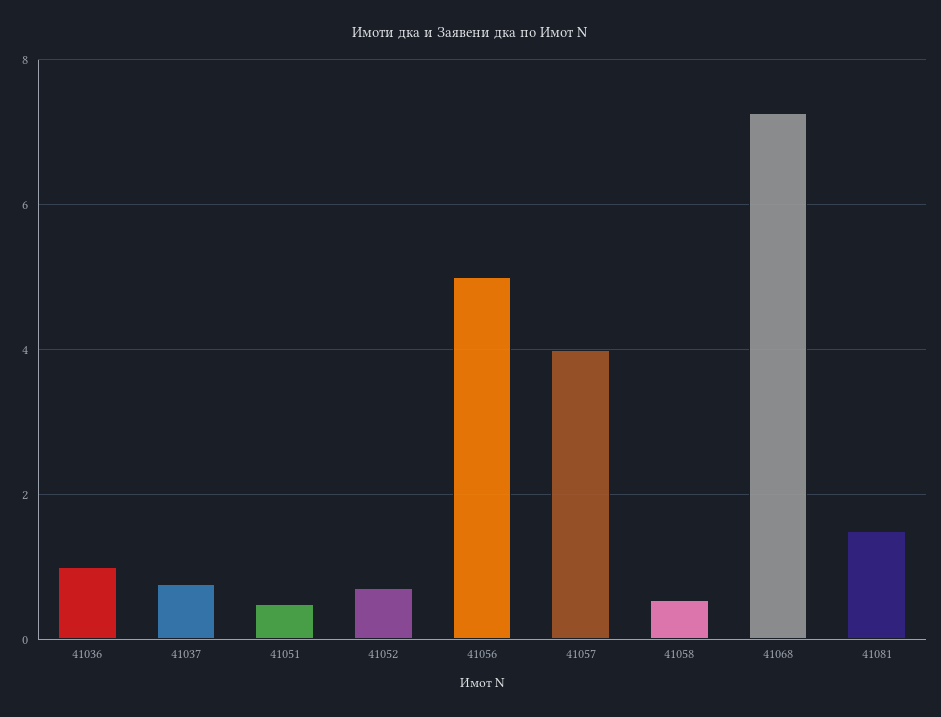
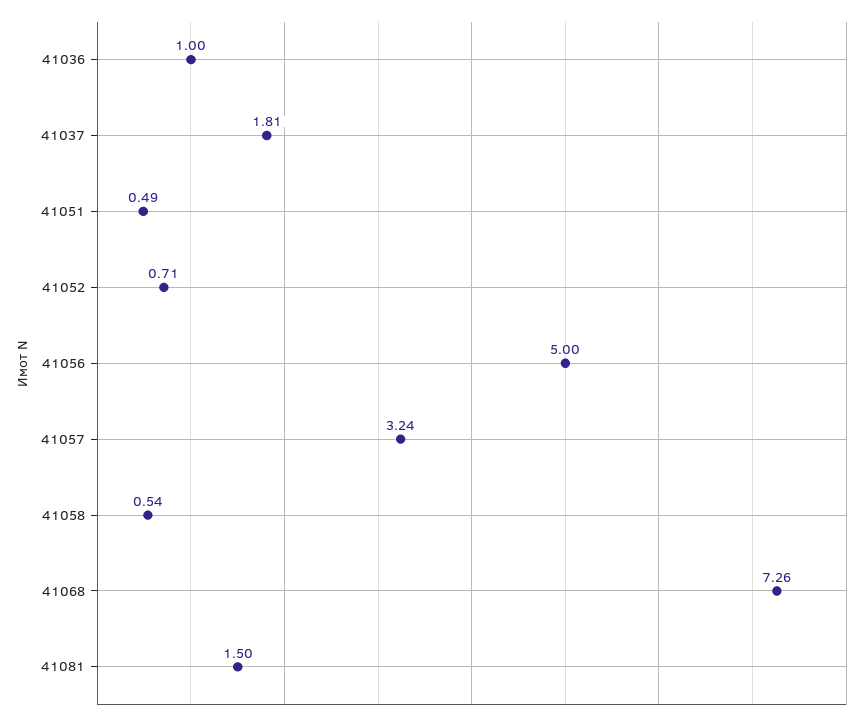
41037: 0.8 -> 1.81
41057: 4 -> 3.24

